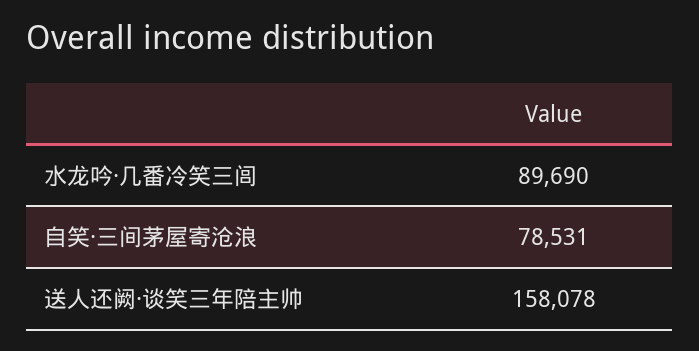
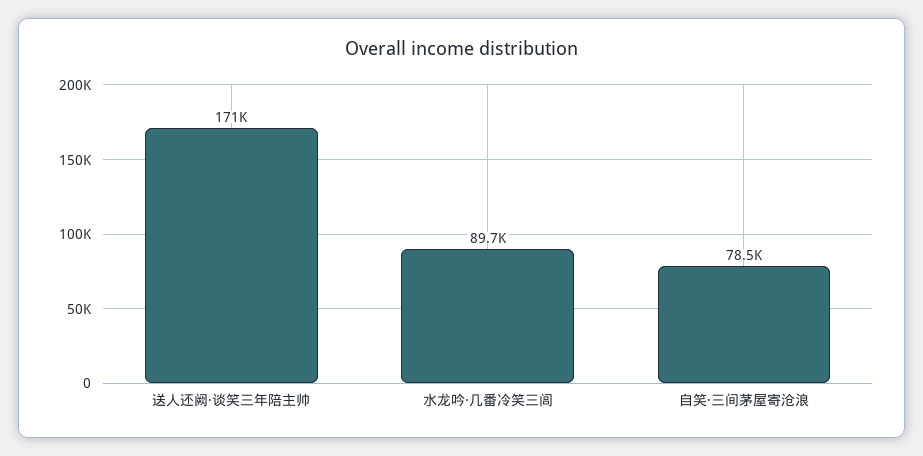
送人还阙·谈笑三年陪主帅: 158078 -> 171000

